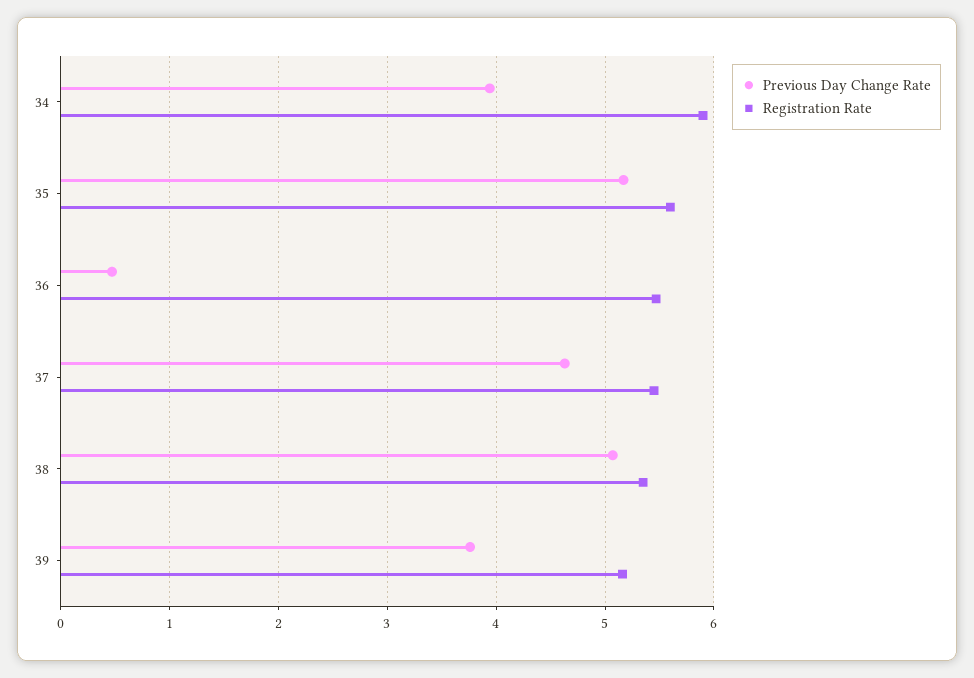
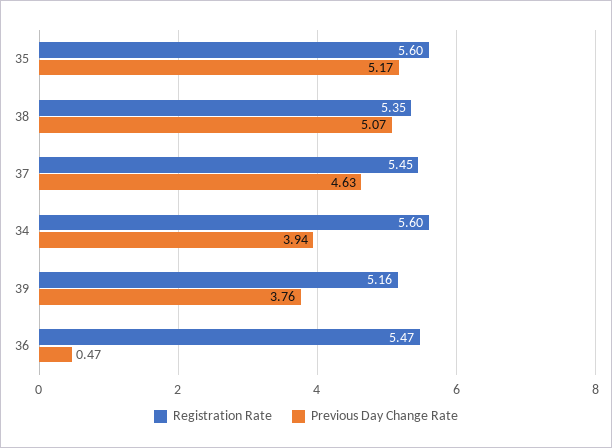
Registration Rate, 34: 5.9 -> 5.6

